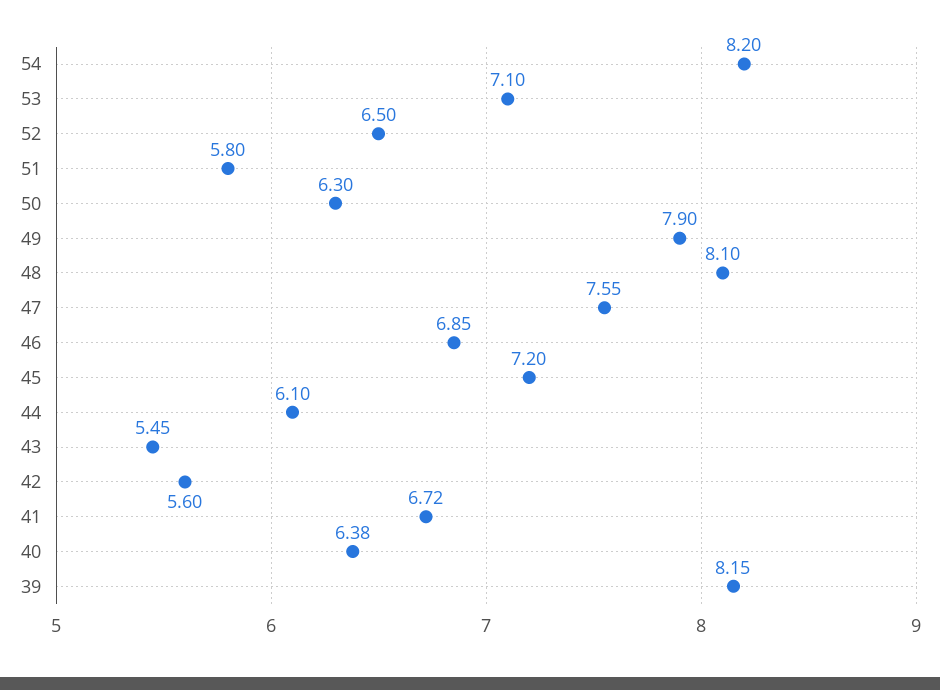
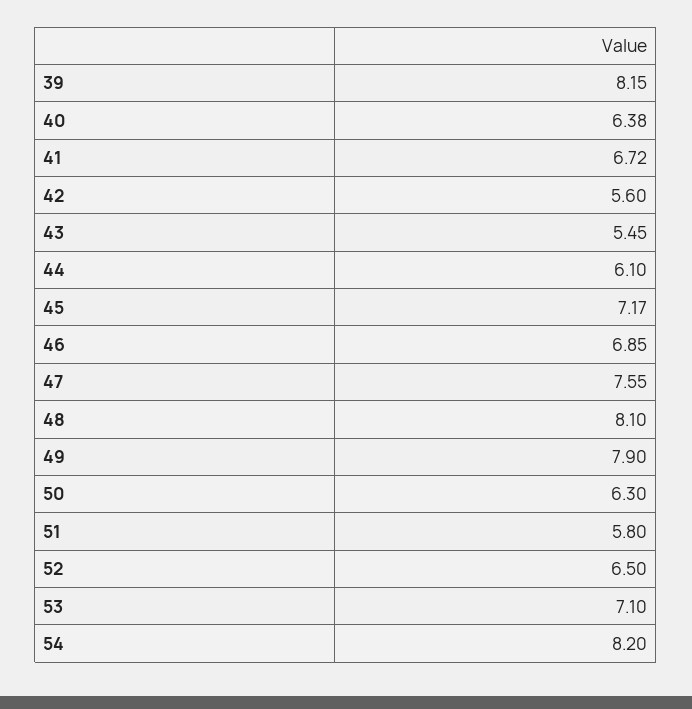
45: 7.2 -> 7.17

